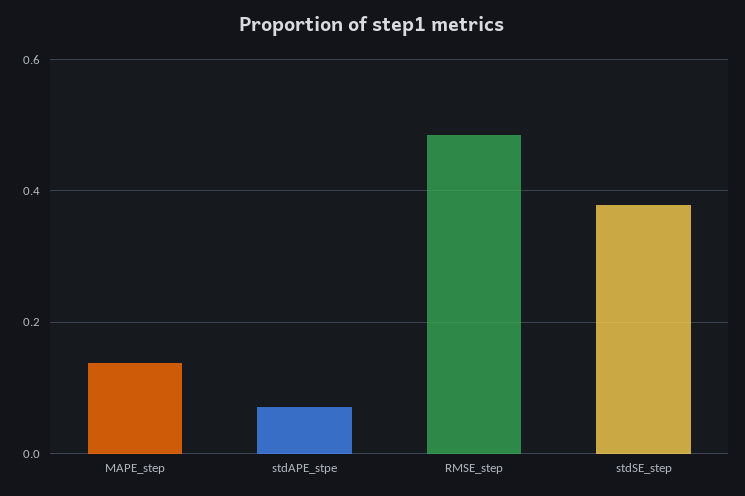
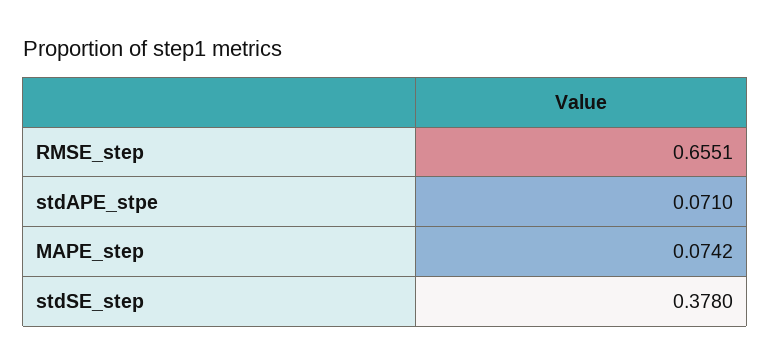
MAPE_step: 0.14 -> 0.0742
RMSE_step: 0.48 -> 0.6551

